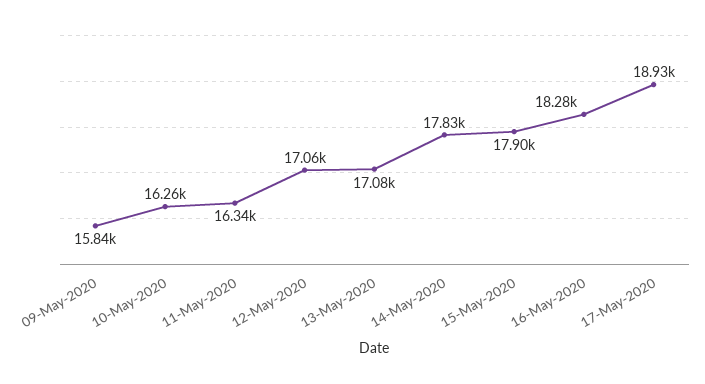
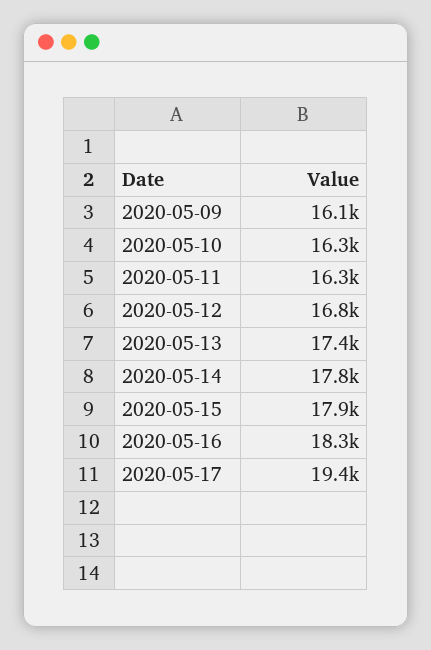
09-May-2020: 15840 -> 16100
12-May-2020: 17060 -> 16800
13-May-2020: 17080 -> 17400
17-May-2020: 18930 -> 19400

